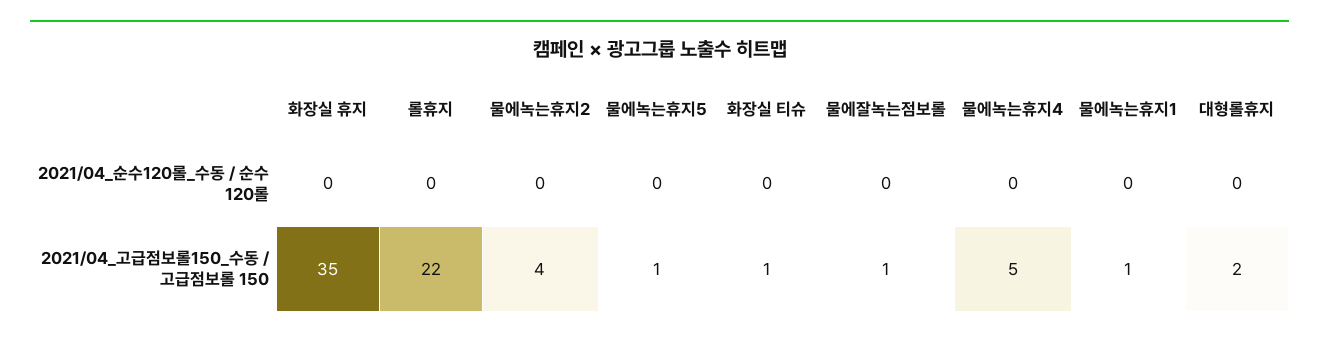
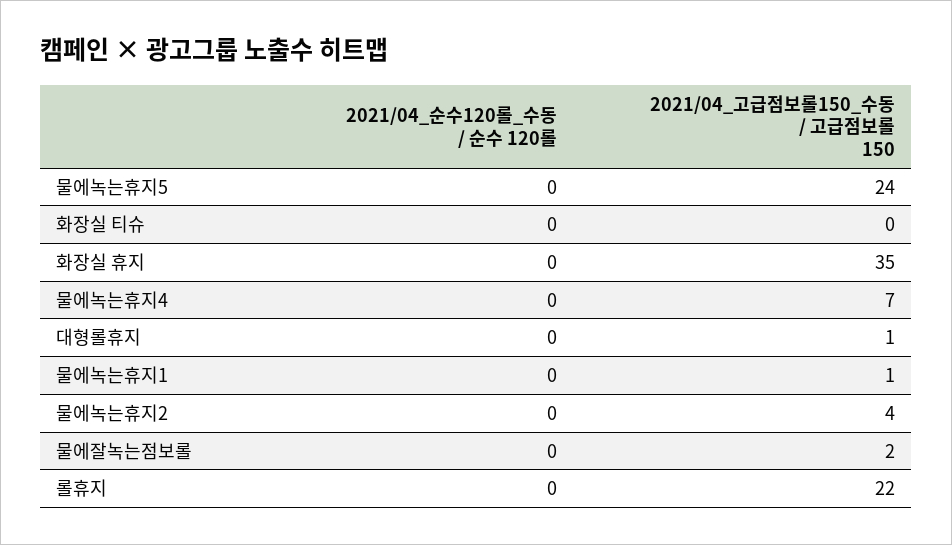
물에녹는휴지5, 2021/04_고급점보롤150_수동 / 고급점보롤 150: 1 -> 24
화장실 티슈, 2021/04_고급점보롤150_수동 / 고급점보롤 150: 1 -> 0
물에잘녹는점보롤, 2021/04_고급점보롤150_수동 / 고급점보롤 150: 1 -> 2
물에녹는휴지4, 2021/04_고급점보롤150_수동 / 고급점보롤 150: 5 -> 7
대형롤휴지, 2021/04_고급점보롤150_수동 / 고급점보롤 150: 2 -> 1

